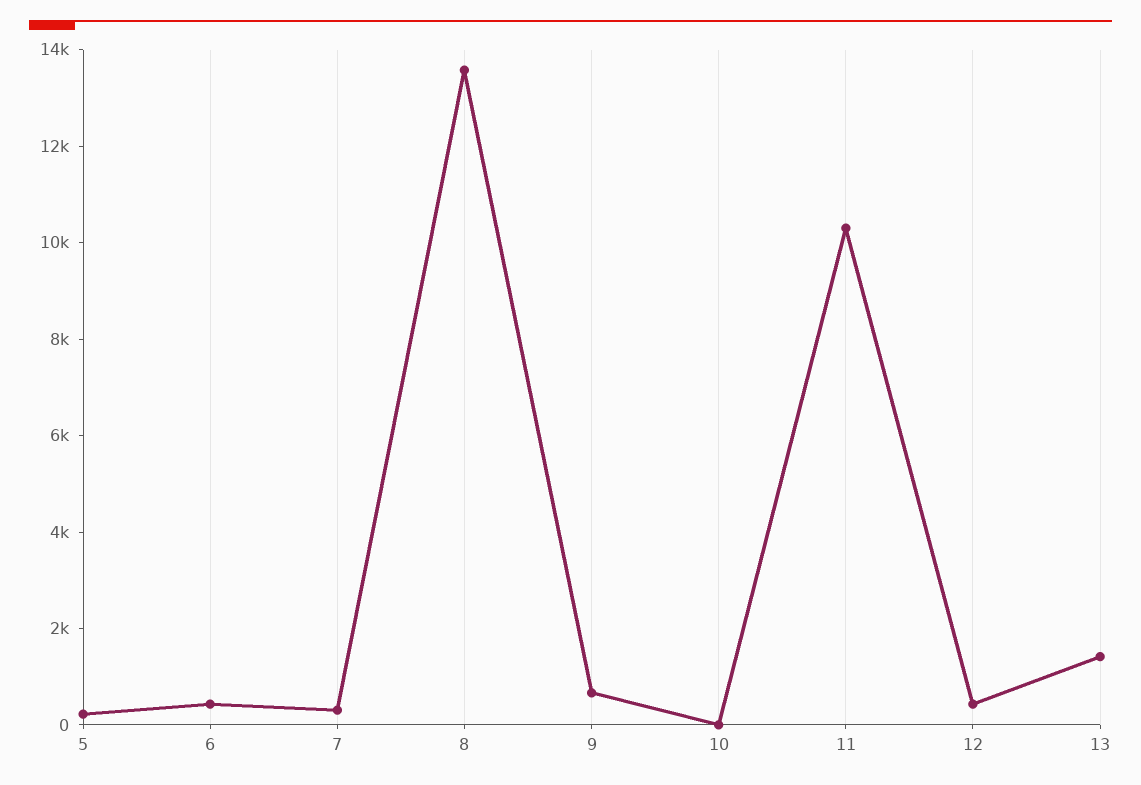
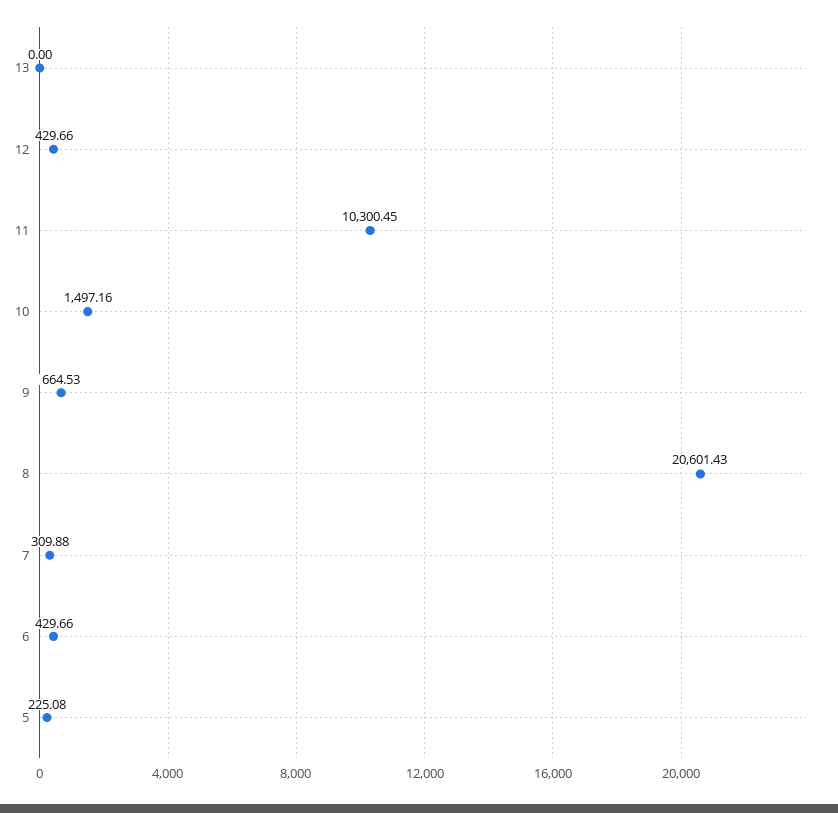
8: 13500 -> 20601.43
10: 0 -> 1497.16
13: 1500 -> 0

